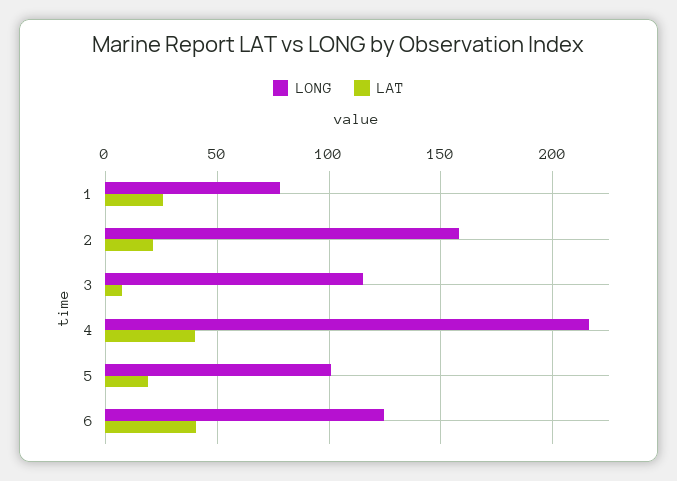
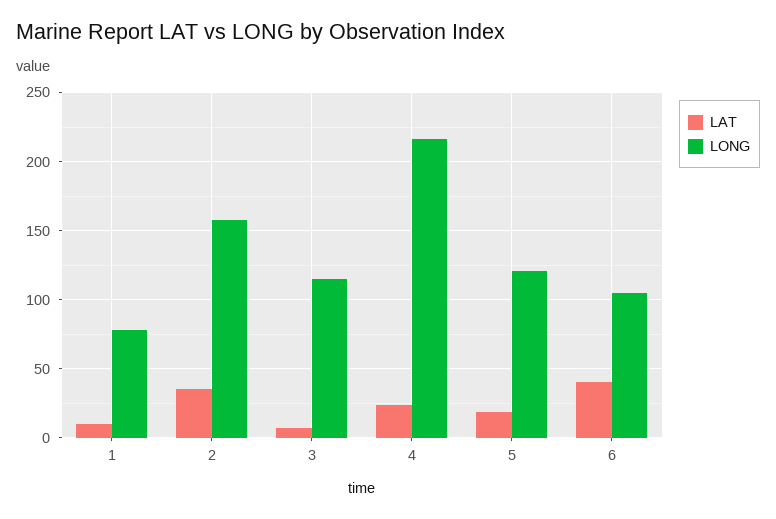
LAT, 1: 25 -> 10
LAT, 2: 20 -> 35
LAT, 4: 40 -> 25
LONG, 5: 100 -> 120
LONG, 6: 125 -> 105

